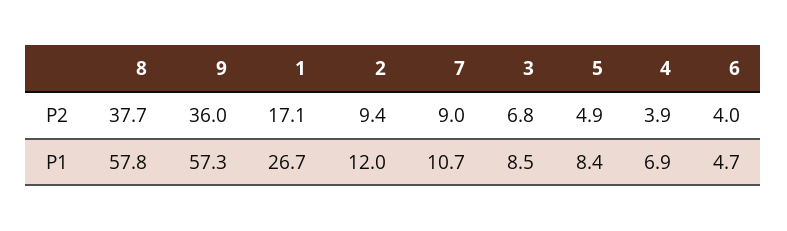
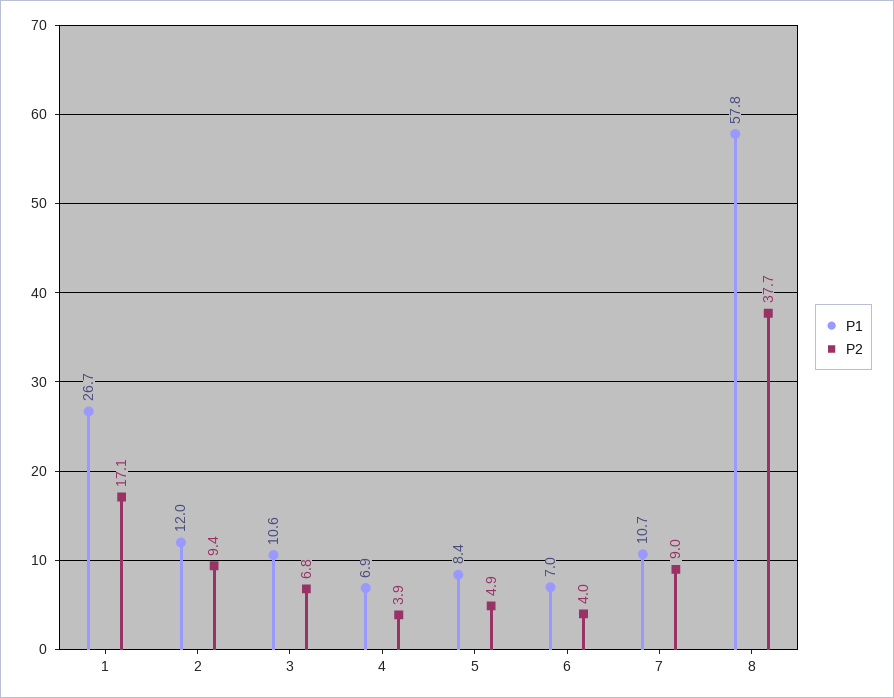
P2, 9: 36 -> none
P1, 9: 57.3 -> none
P1, 3: 8.5 -> 10.6
P1, 6: 4.7 -> 7

